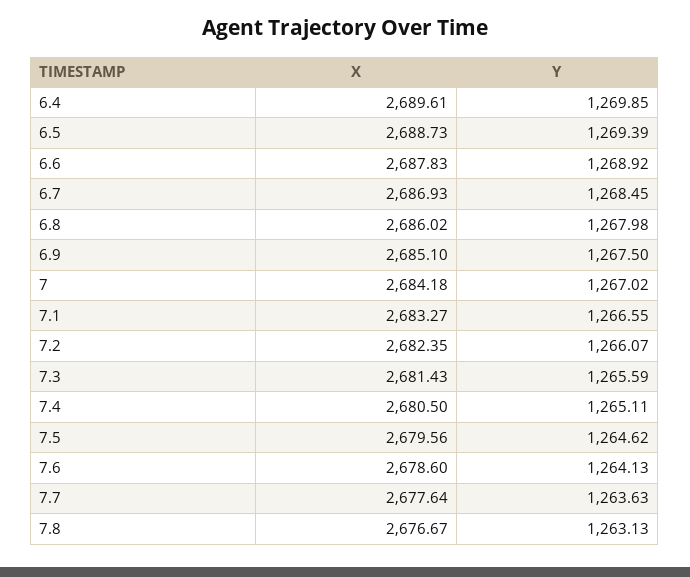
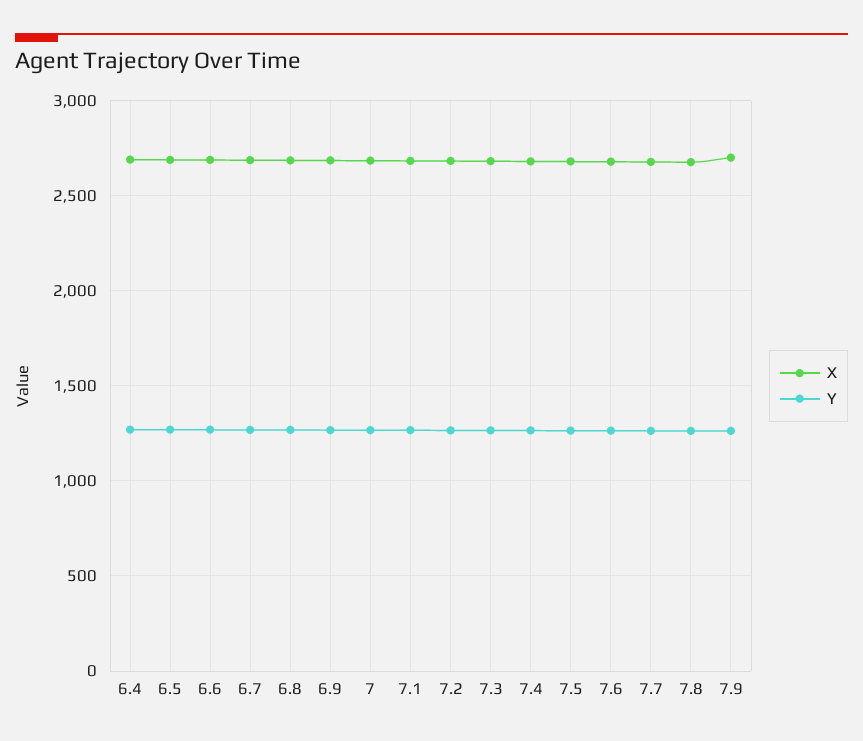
X, 7.9: none -> 2700
Y, 7.9: none -> 1250

